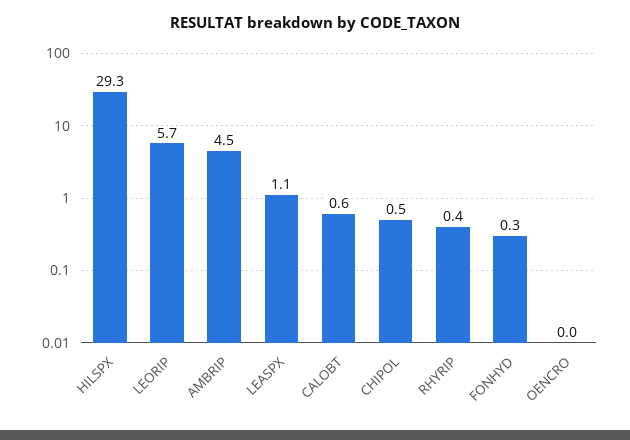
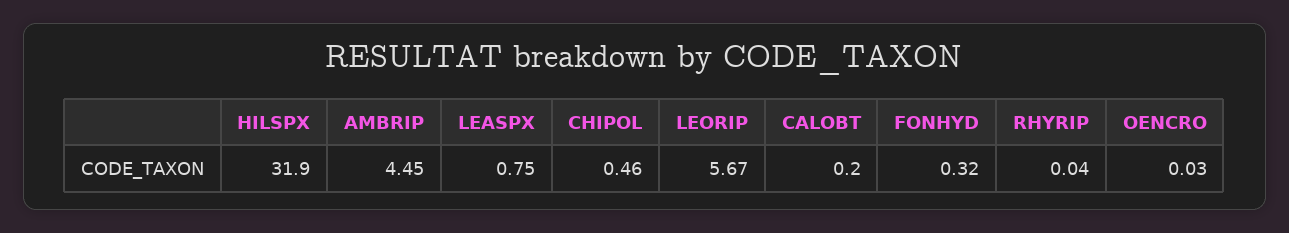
HILSPX: 29.3 -> 31.9
LEASPX: 1.1 -> 0.75
CALOBT: 0.6 -> 0.2
RHYRIP: 0.4 -> 0.04

